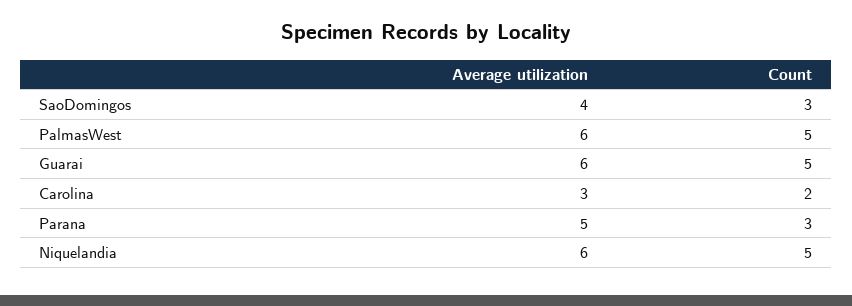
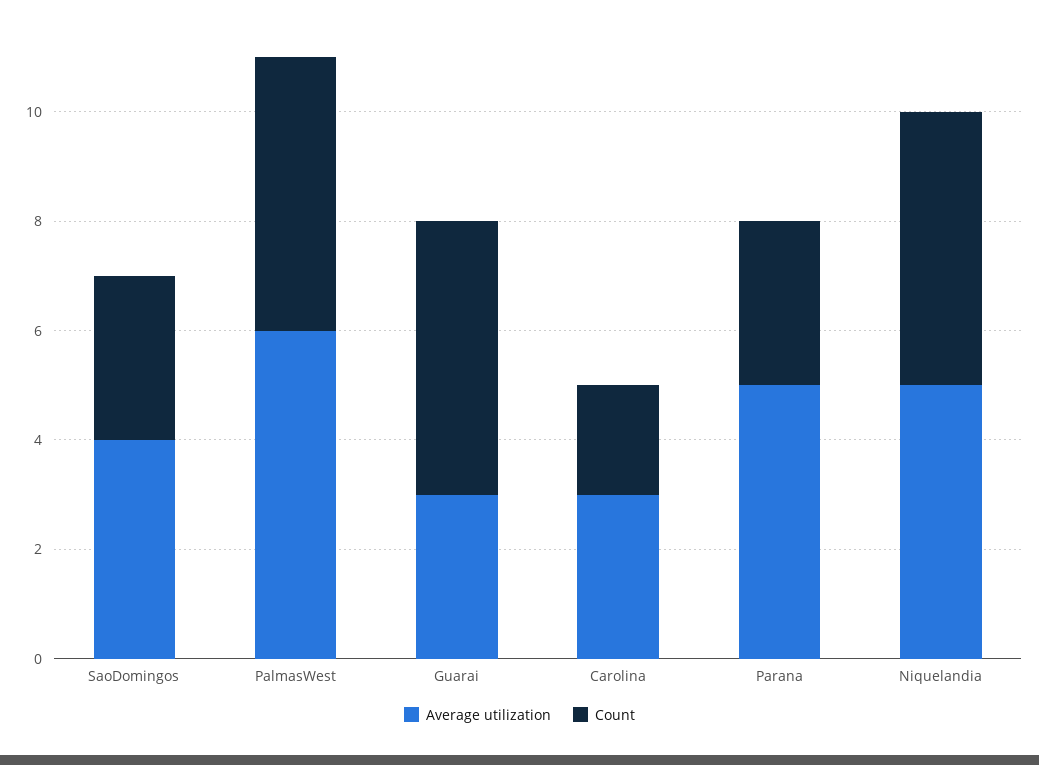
Average utilization, Guarai: 6 -> 3
Average utilization, Niquelandia: 6 -> 5

